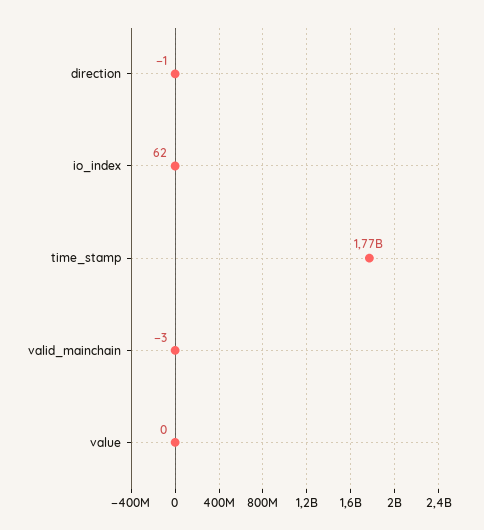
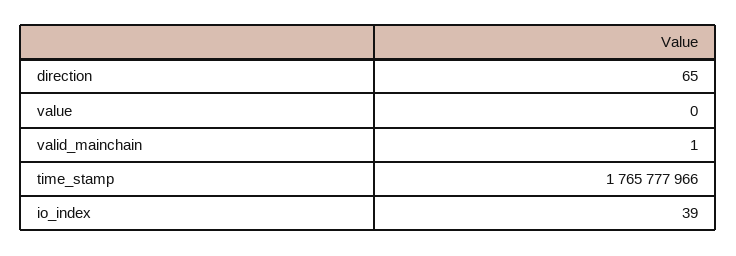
direction: -1 -> 65
io_index: 62 -> 39
valid_mainchain: -3 -> 1

